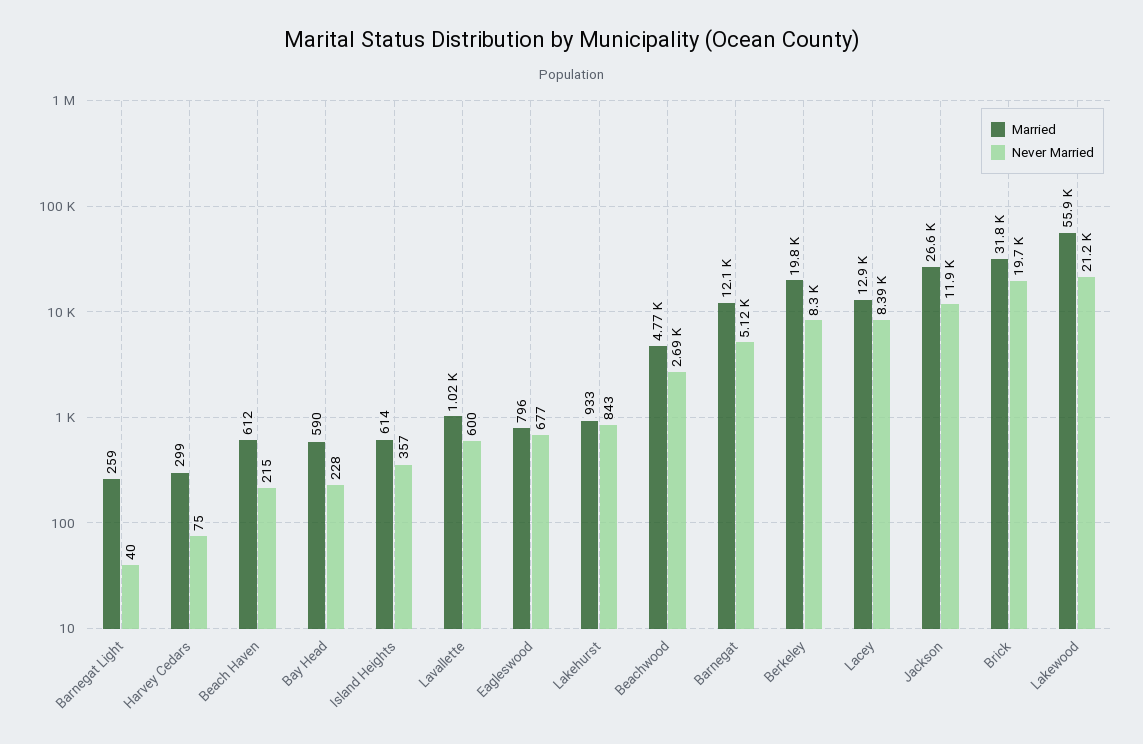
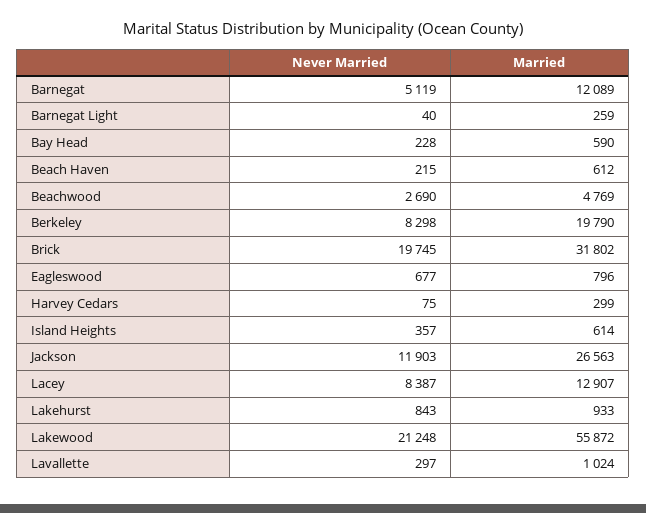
Never Married, Lavallette: 600 -> 297

